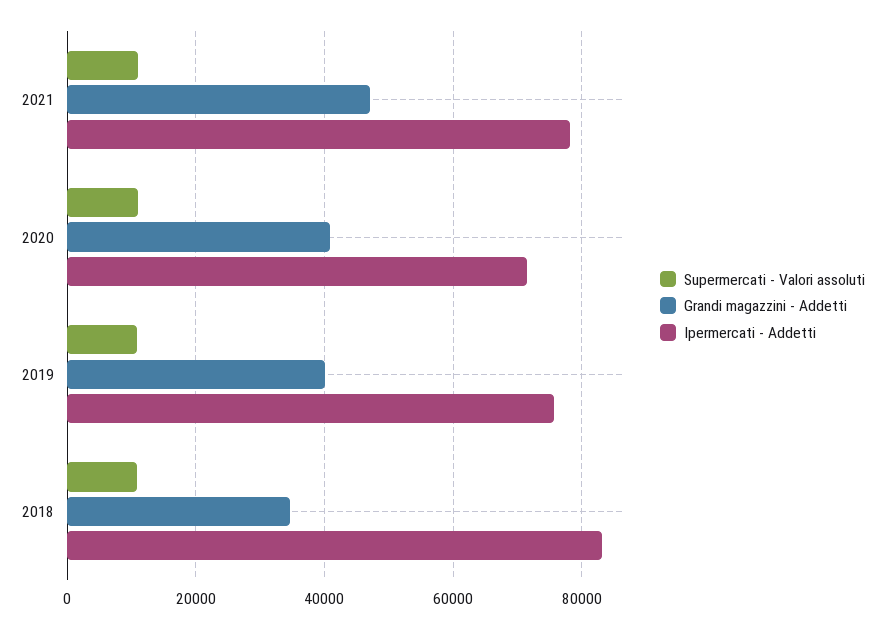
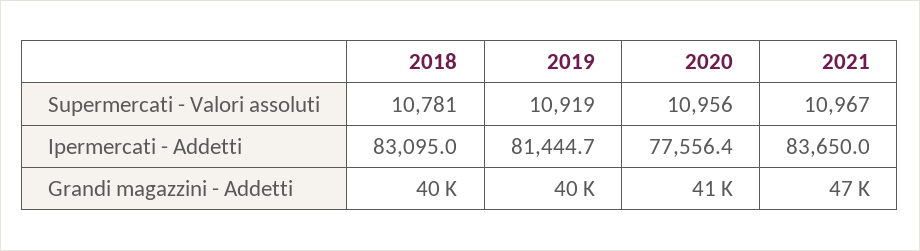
Ipermercati - Addetti, 2021: 78000 -> 83650
Ipermercati - Addetti, 2020: 72000 -> 77556.4
Ipermercati - Addetti, 2019: 76000 -> 81444.7
Grandi magazzini - Addetti, 2018: 34000 -> 40000

